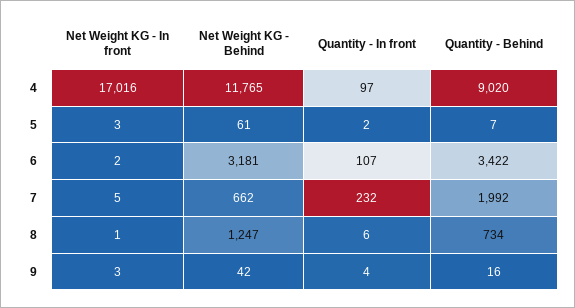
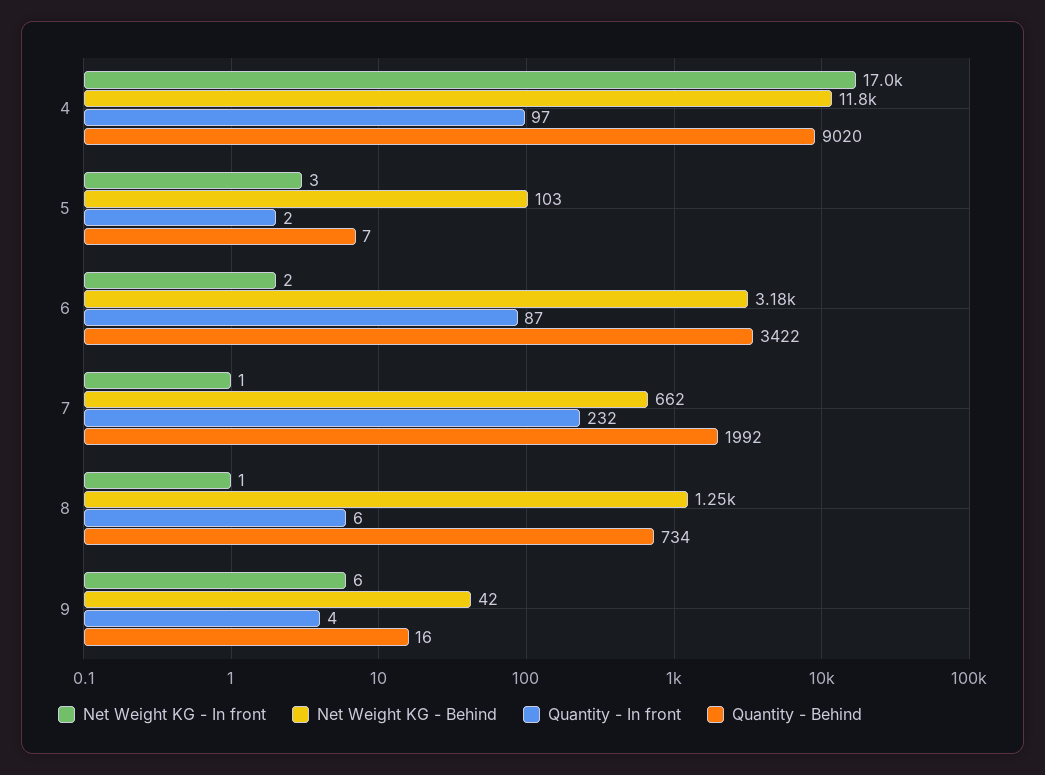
Net Weight KG - Behind, 5: 61 -> 103
Quantity - In front, 6: 107 -> 87
Net Weight KG - In front, 7: 5 -> 1
Net Weight KG - In front, 9: 3 -> 6

